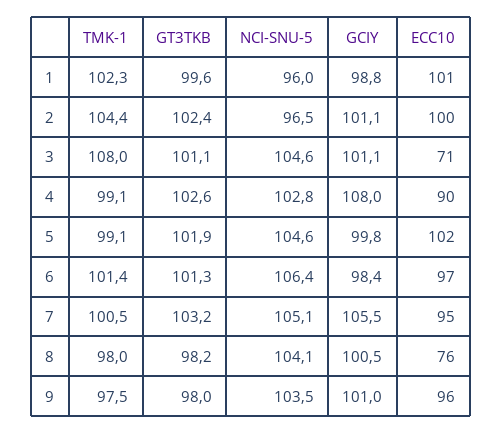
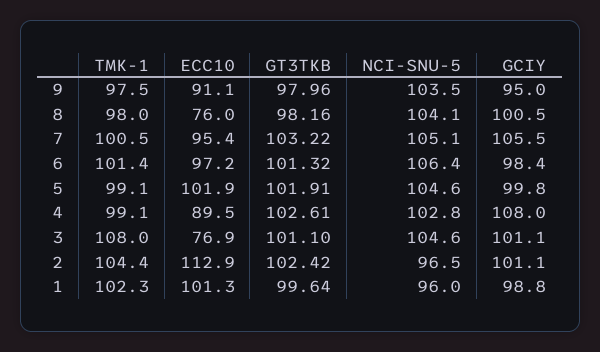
ECC10, 2: 100 -> 112.9
ECC10, 3: 71 -> 76.9
GCIY, 9: 101 -> 95
ECC10, 9: 96 -> 91.1

